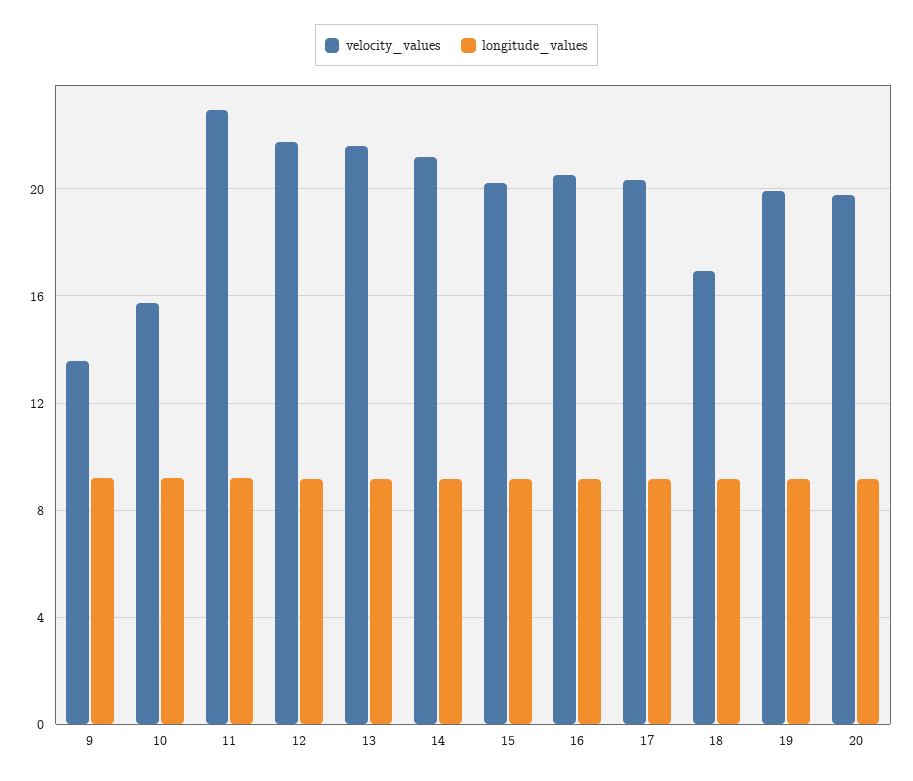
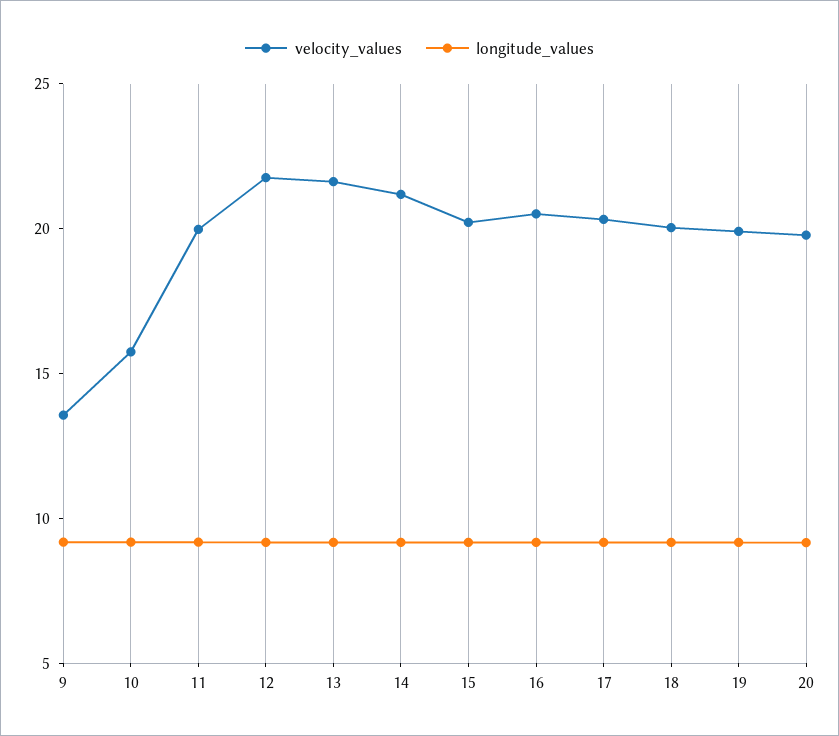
velocity_values, 11: 23 -> 20
velocity_values, 18: 17 -> 20

